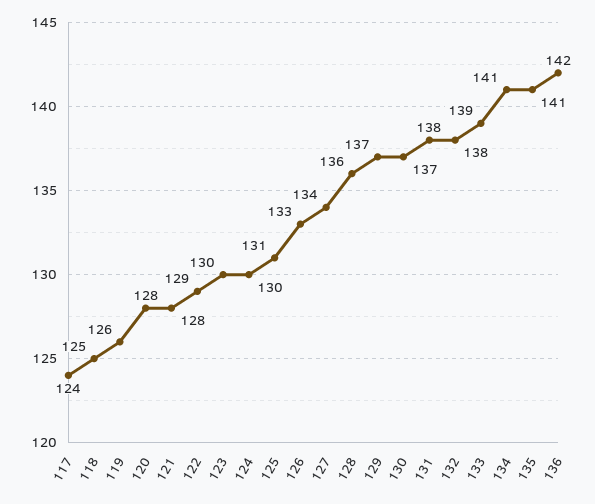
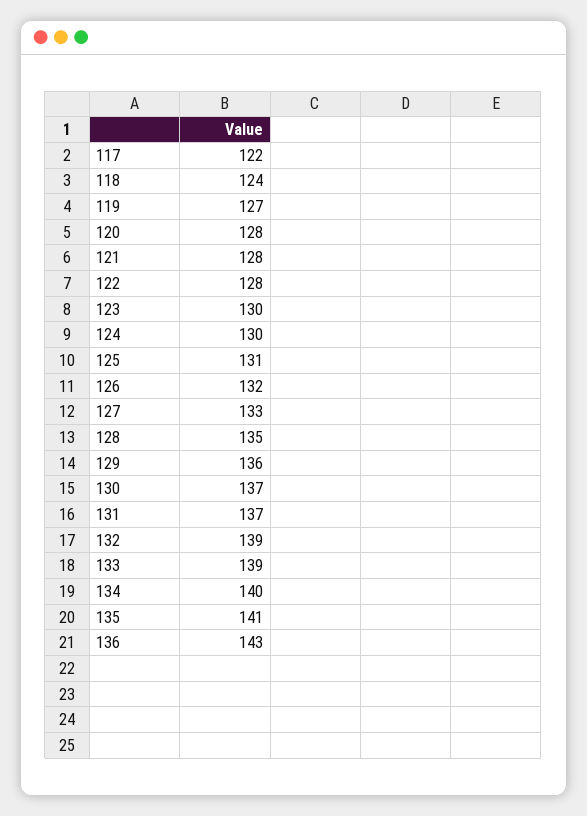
117: 124 -> 122
118: 125 -> 124
119: 126 -> 127
122: 129 -> 128
126: 133 -> 132
127: 134 -> 133
128: 136 -> 135
129: 137 -> 136
131: 138 -> 137
132: 138 -> 139
134: 141 -> 140
136: 142 -> 143

